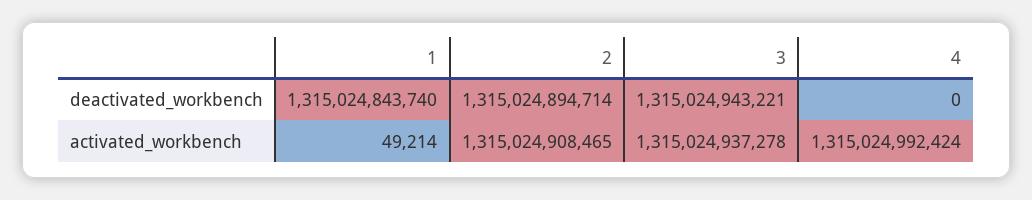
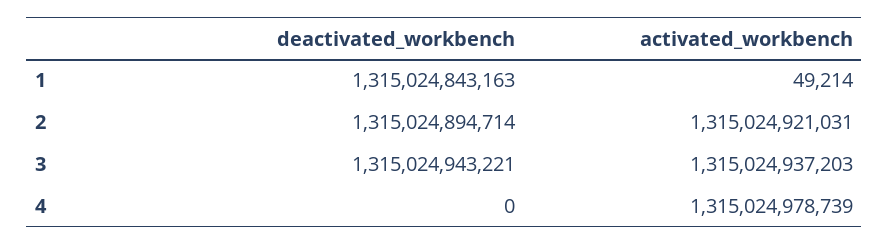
1, deactivated_workbench: 1315024843740 -> 1315024843163
2, activated_workbench: 1315024908465 -> 1315024921031
3, activated_workbench: 1315024937278 -> 1315024937203
4, activated_workbench: 1315024992424 -> 1315024978739

